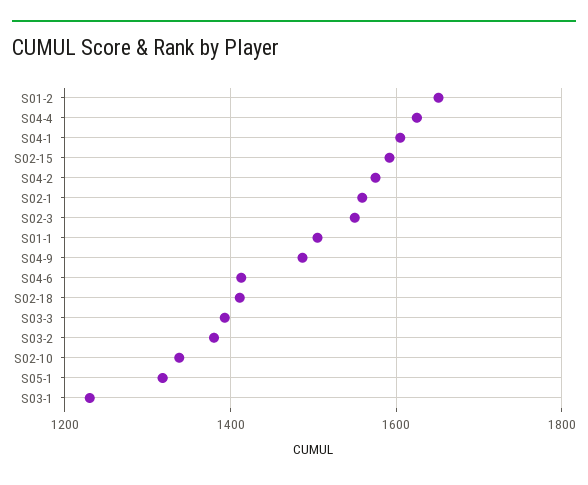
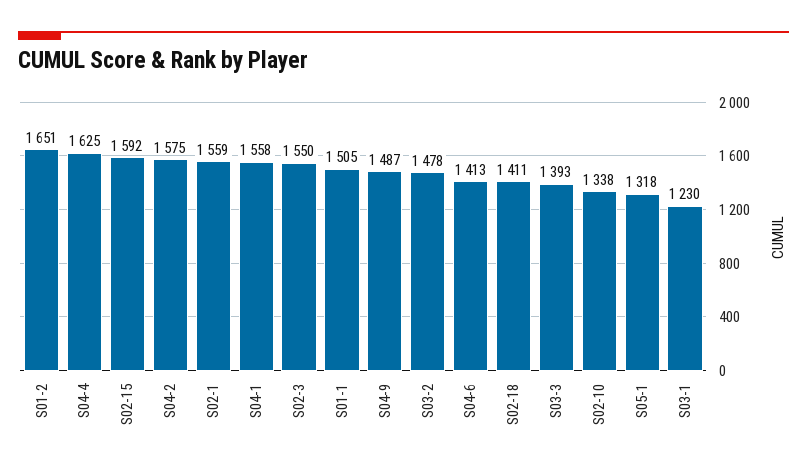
S04-1: 1600 -> 1558
S03-2: 1380 -> 1478

